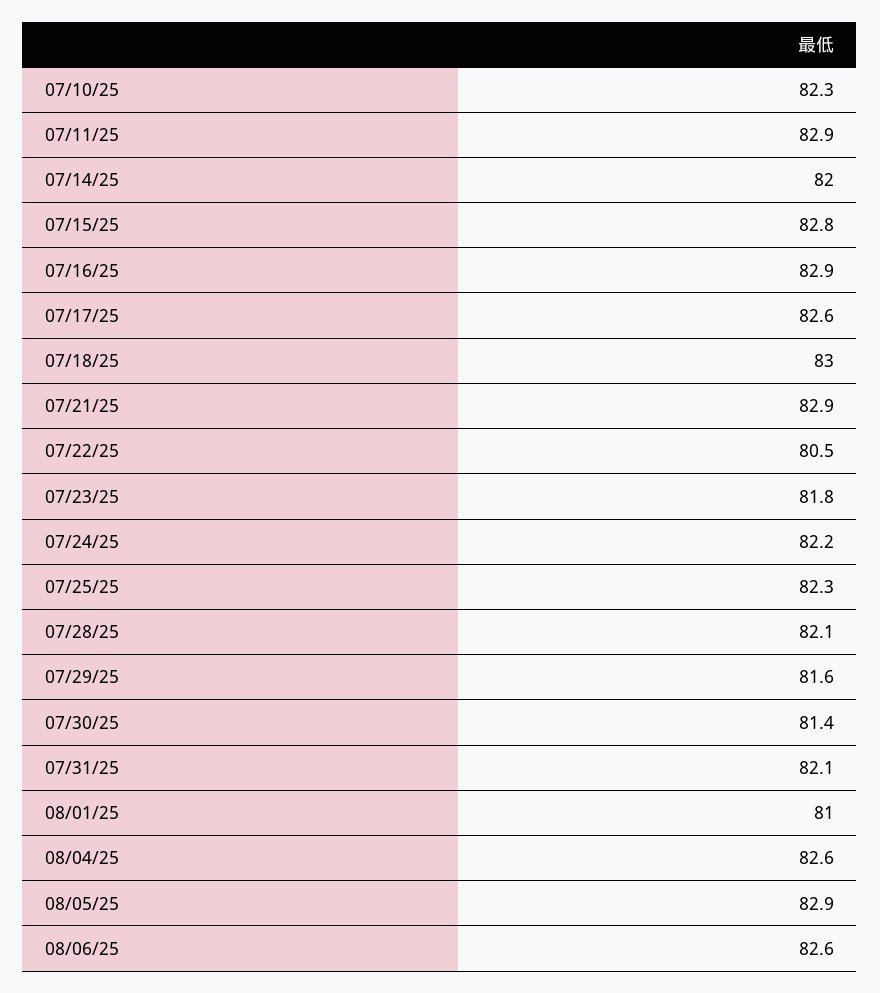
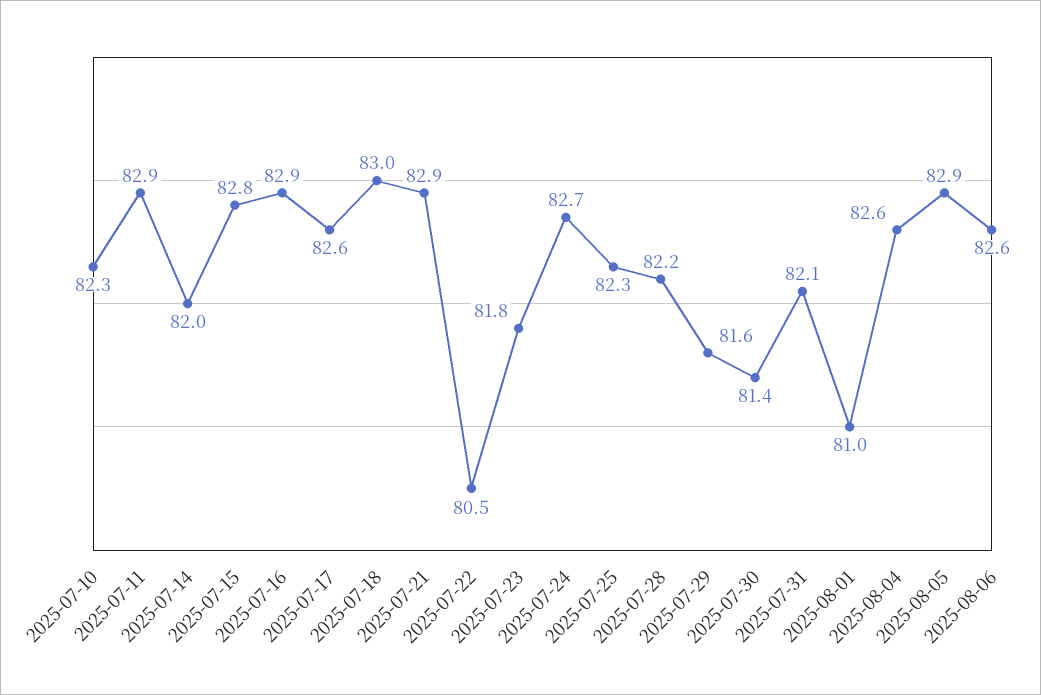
07/24/25: 82.2 -> 82.7
07/28/25: 82.1 -> 82.2

